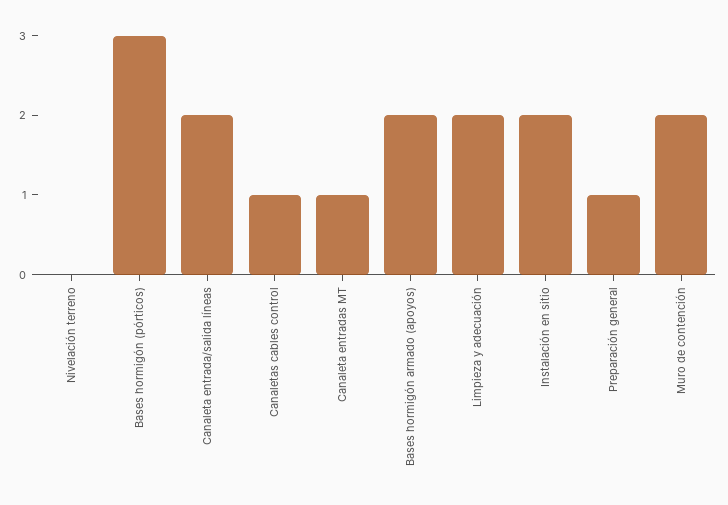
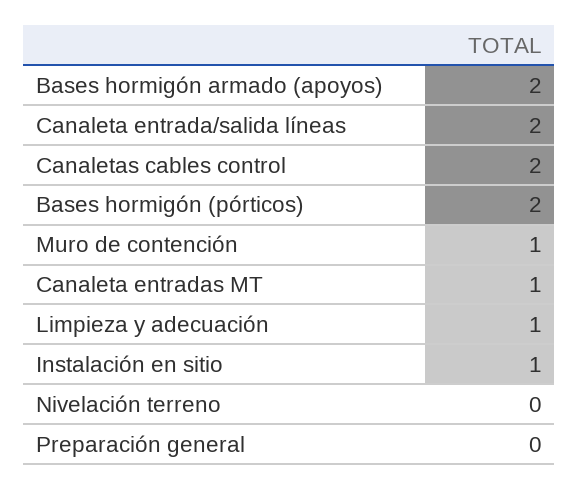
Bases hormigón (pórticos): 3 -> 2
Canaletas cables control: 1 -> 2
Limpieza y adecuación: 2 -> 1
Instalación en sitio: 2 -> 1
Preparación general: 1 -> 0
Muro de contención: 2 -> 1

